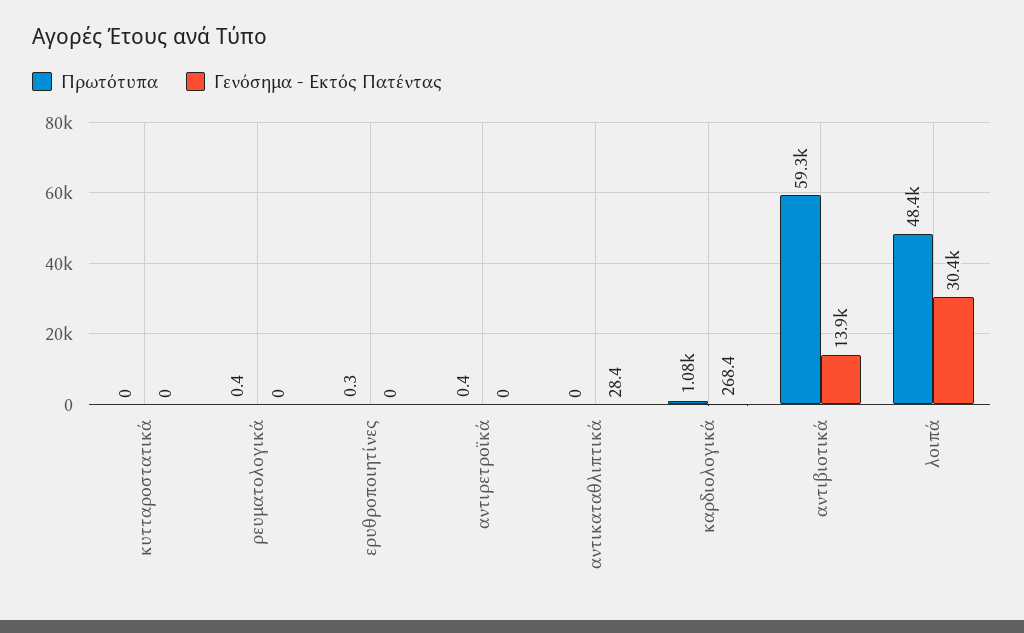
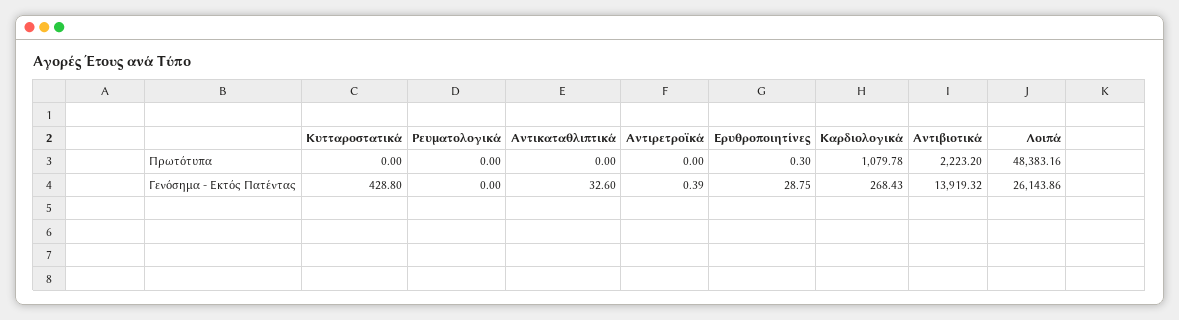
Γενόσημα - Εκτός Πατέντας, κυτταροστατικά: 0 -> 428.8
Πρωτότυπα, ρευματολογικά: 0.4 -> 0
Γενόσημα - Εκτός Πατέντας, ερυθροποιητίνες: 0 -> 28.75
Πρωτότυπα, αντιρετροϊκά: 0.4 -> 0
Γενόσημα - Εκτός Πατέντας, αντιρετροϊκά: 0 -> 0.39
Γενόσημα - Εκτός Πατέντας, αντικαταθλιπτικά: 28.4 -> 32.6
Πρωτότυπα, αντιβιοτικά: 59300 -> 2223.2
Γενόσημα - Εκτός Πατέντας, λοιπά: 30400 -> 26143.86

